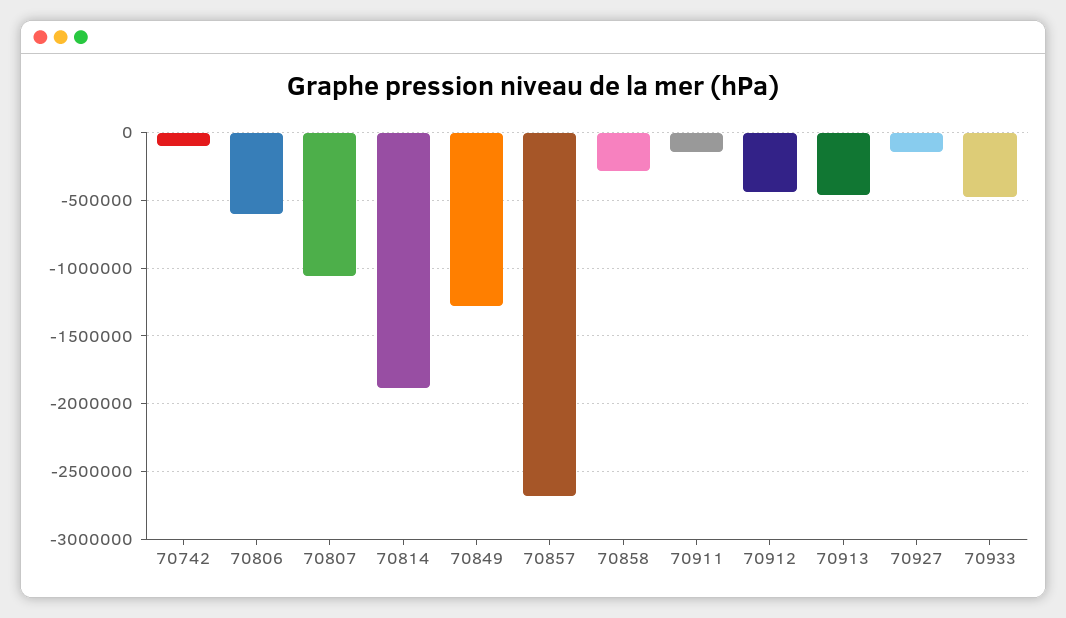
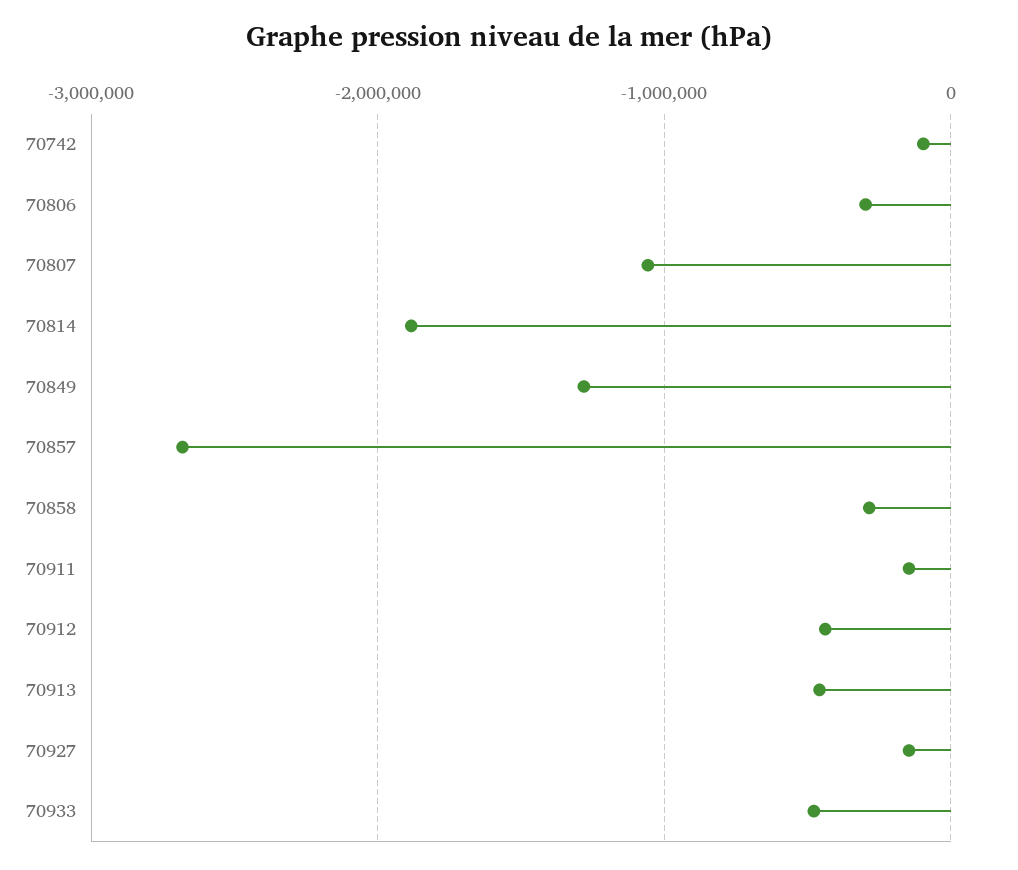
70806: -600000 -> -300000

